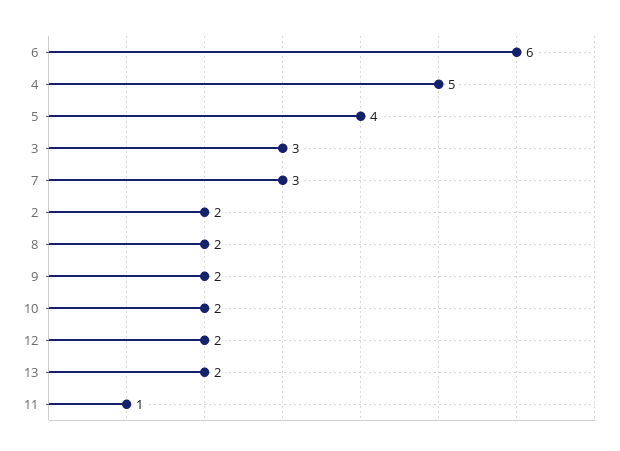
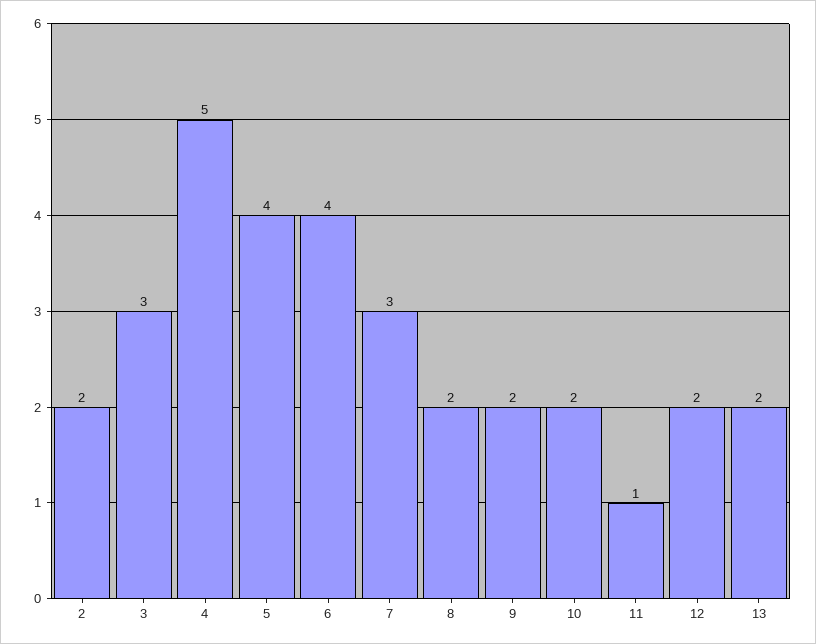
6: 6 -> 4

